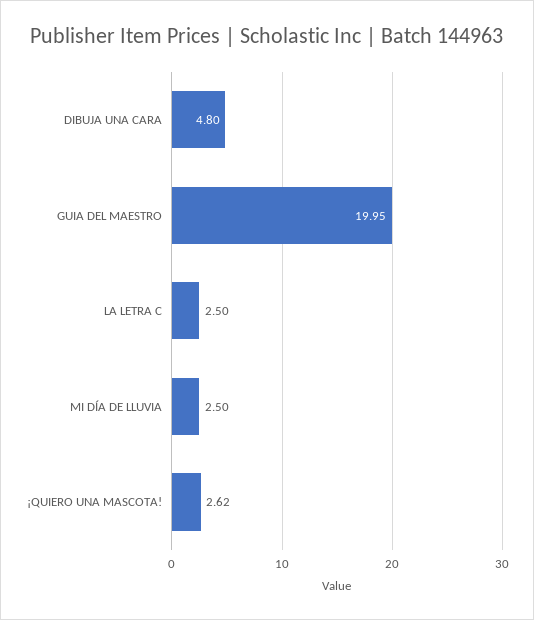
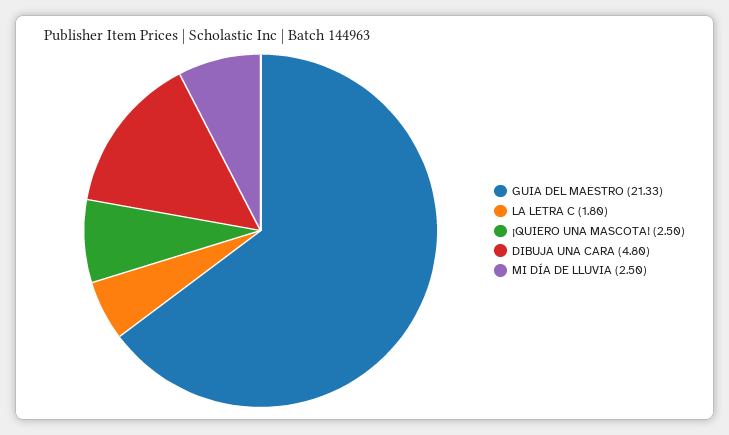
GUIA DEL MAESTRO: 19.95 -> 21.33
LA LETRA C: 2.5 -> 1.8
¡QUIERO UNA MASCOTA!: 2.62 -> 2.5

